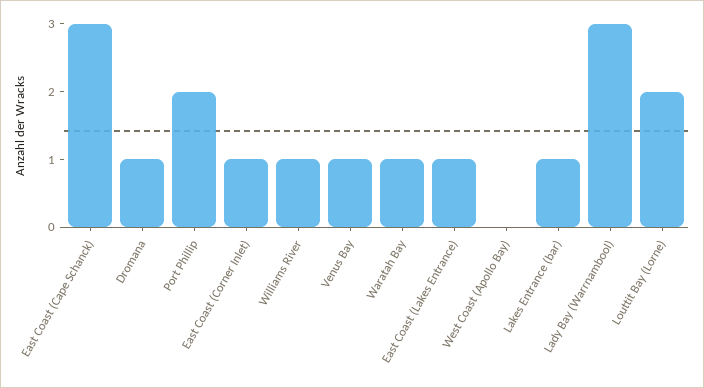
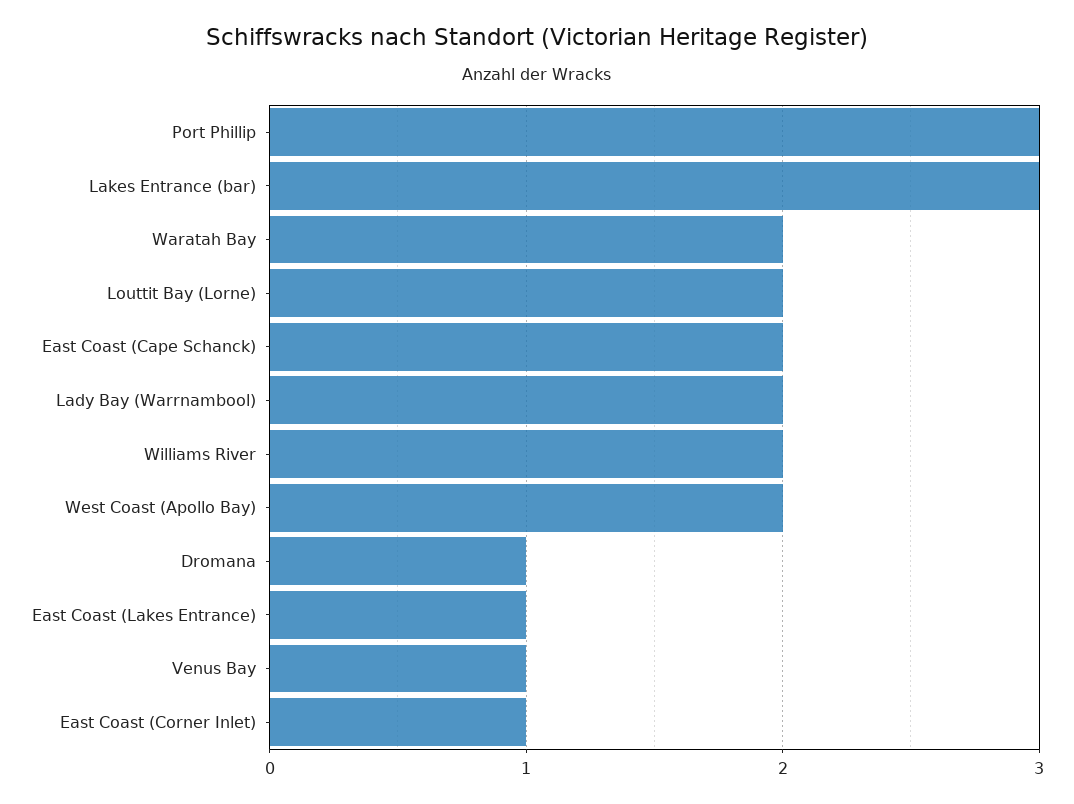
East Coast (Cape Schanck): 3 -> 2
Port Phillip: 2 -> 3
Williams River: 1 -> 2
Waratah Bay: 1 -> 2
West Coast (Apollo Bay): 0 -> 2
Lakes Entrance (bar): 1 -> 3
Lady Bay (Warrnambool): 3 -> 2

